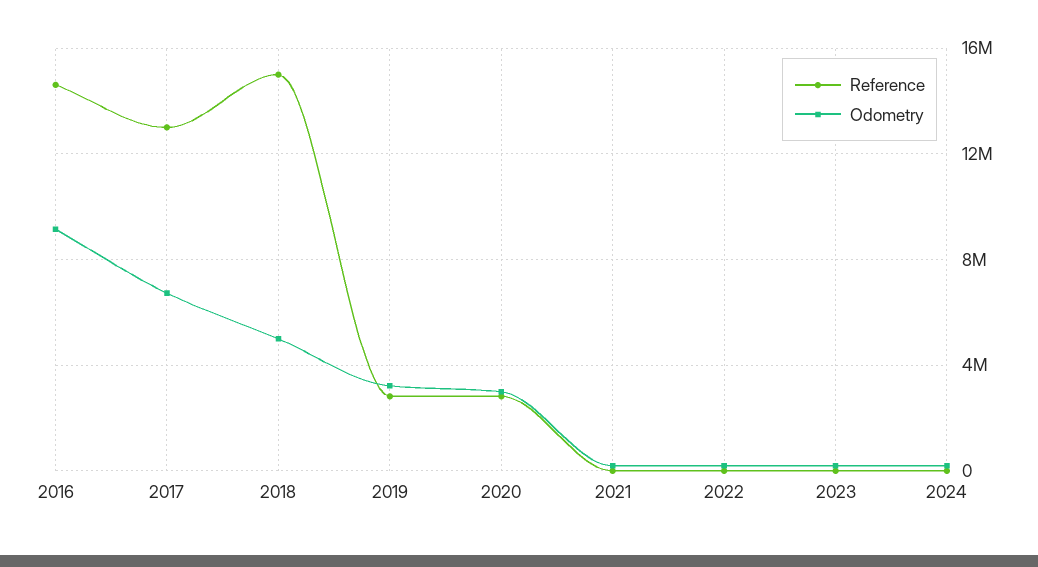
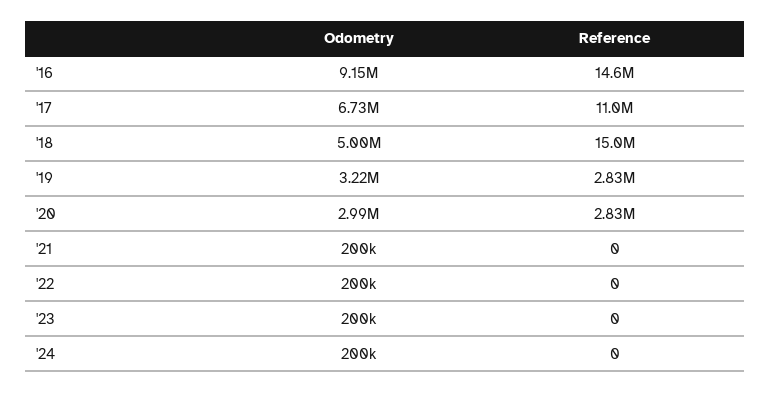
Reference, 2017: 13000000 -> 11000000

